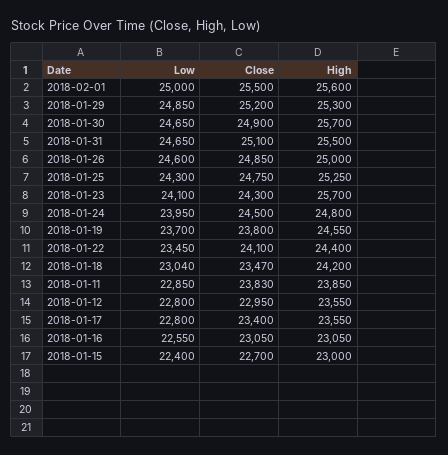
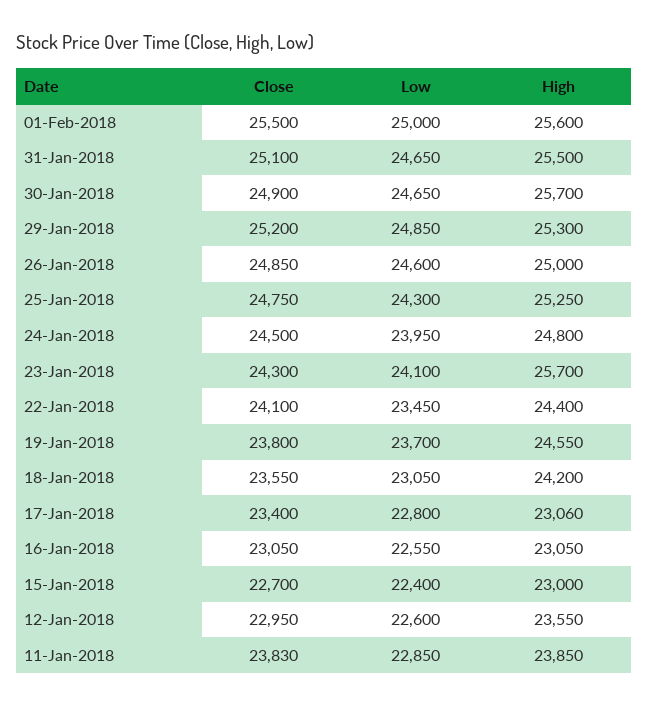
Low, 2018-01-18: 23040 -> 23050
Close, 2018-01-18: 23470 -> 23550
Low, 2018-01-12: 22800 -> 22600
High, 2018-01-17: 23550 -> 23060

